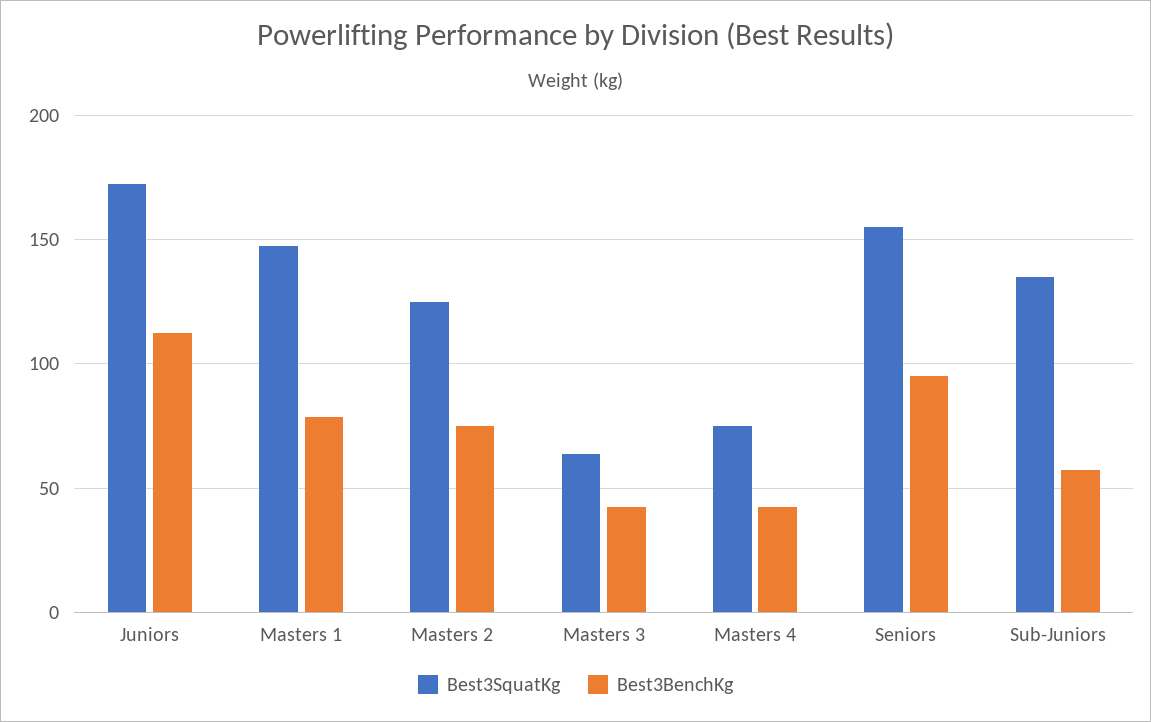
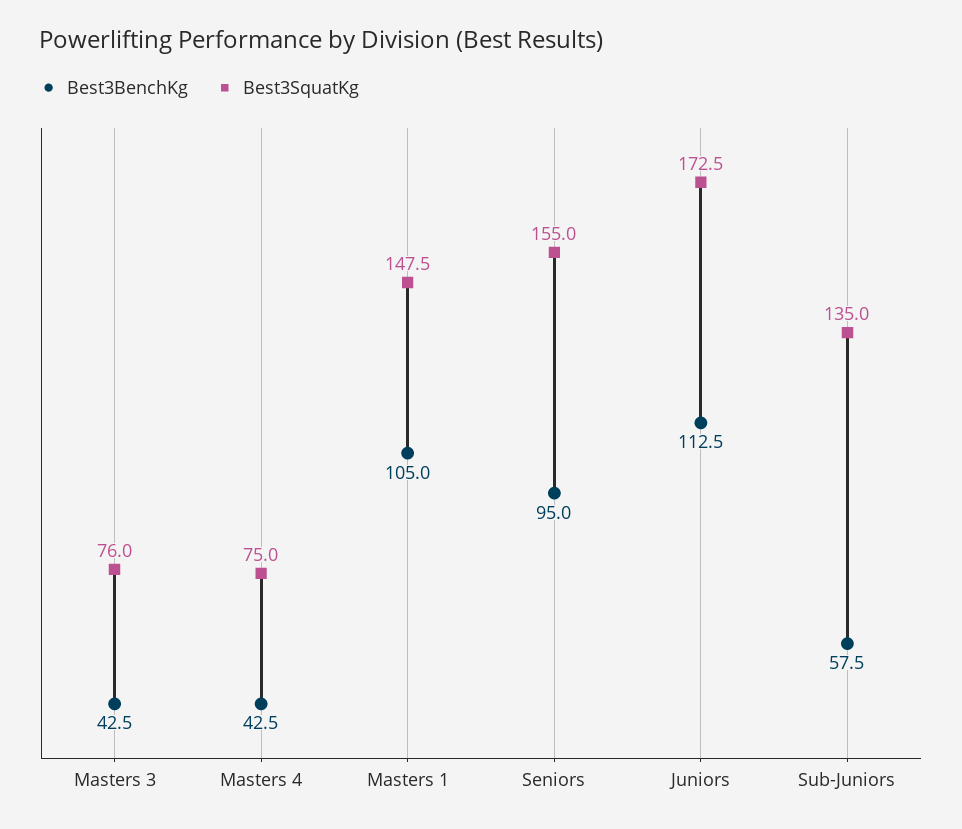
Best3BenchKg, Masters 1: 80 -> 105
Best3SquatKg, Masters 2: 125 -> none
Best3BenchKg, Masters 2: 75 -> none
Best3SquatKg, Masters 3: 65 -> 76

